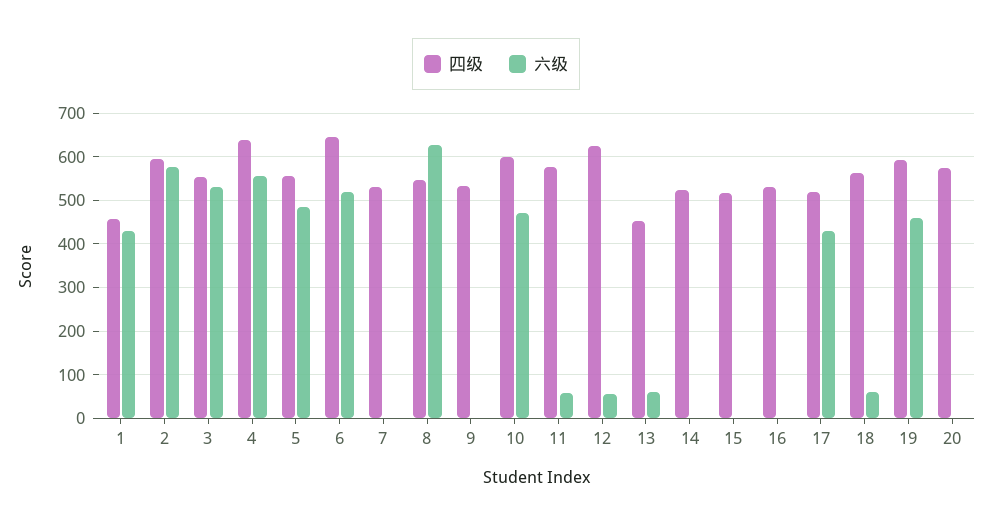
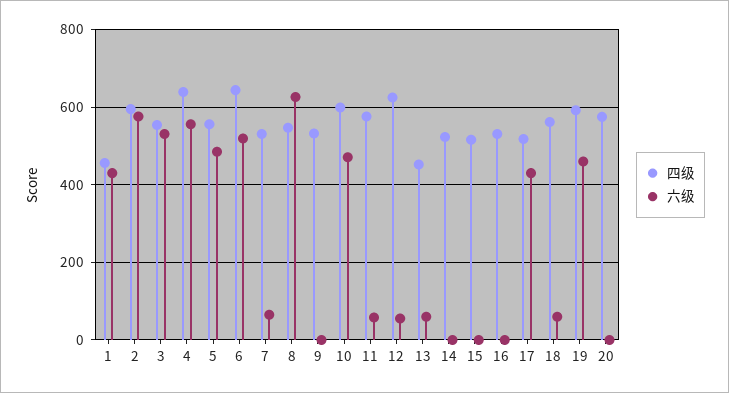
六级, 7: 0 -> 60

